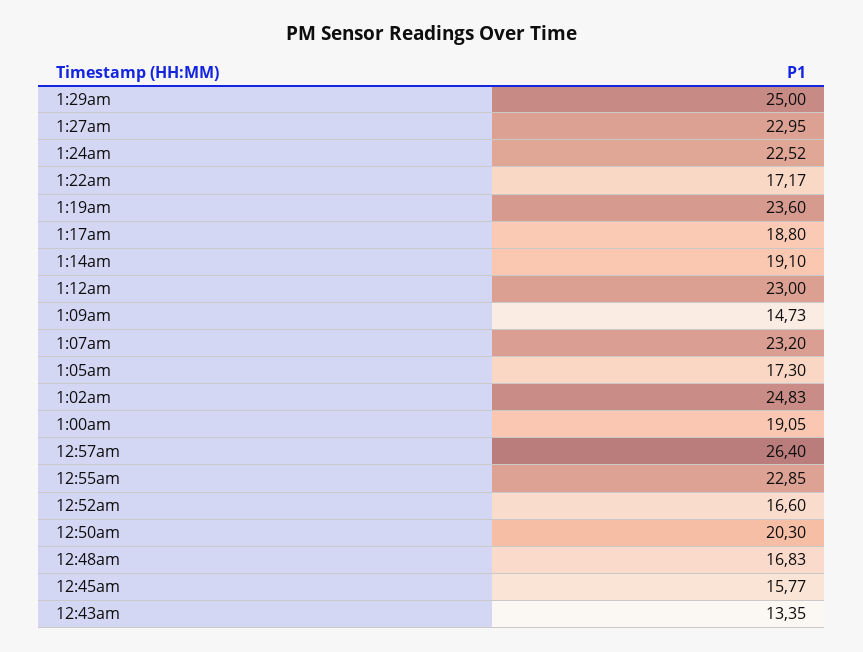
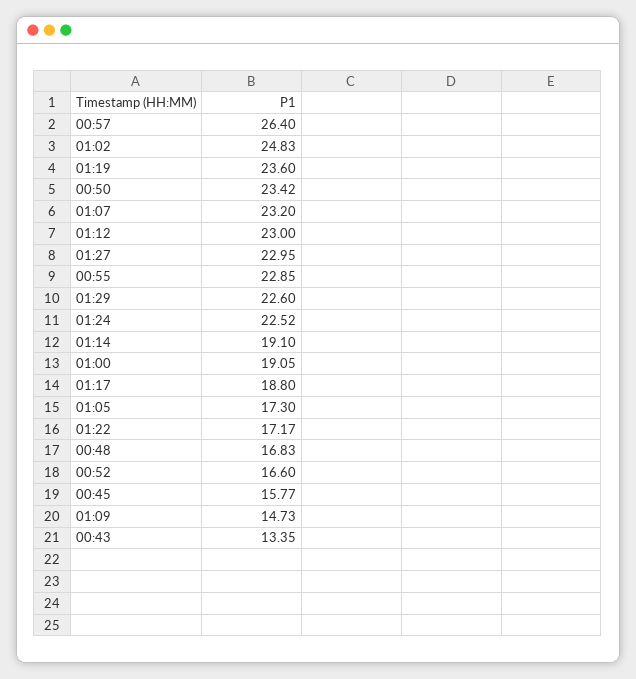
1:29am: 25 -> 22.6
12:50am: 20.3 -> 23.42

